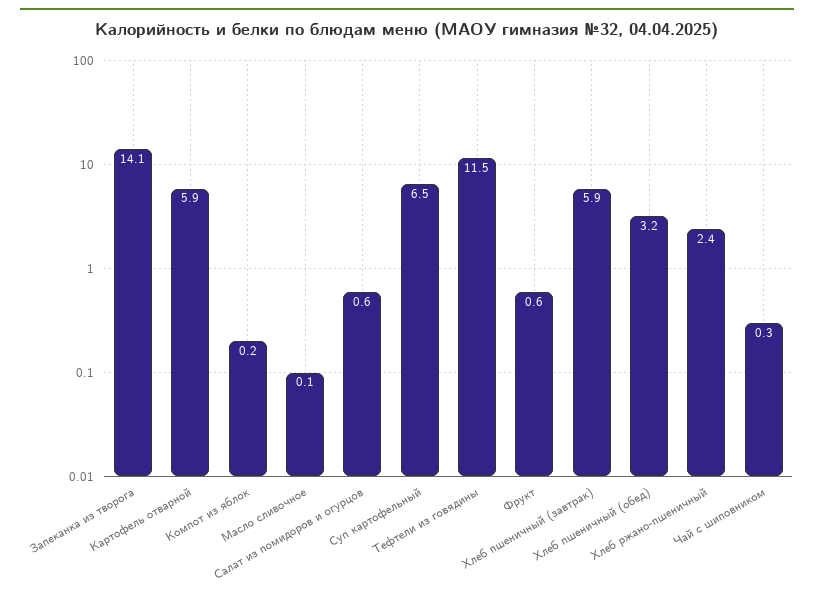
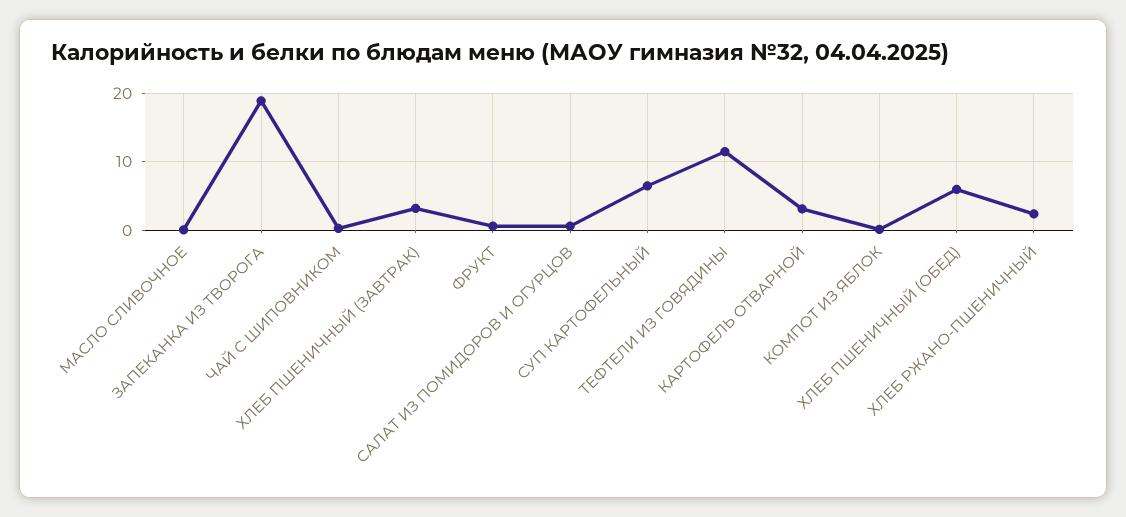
Запеканка из творога: 14.1 -> 19
Картофель отварной: 5.9 -> 3
Хлеб пшеничный (завтрак): 5.9 -> 3
Хлеб пшеничный (обед): 3.2 -> 6

